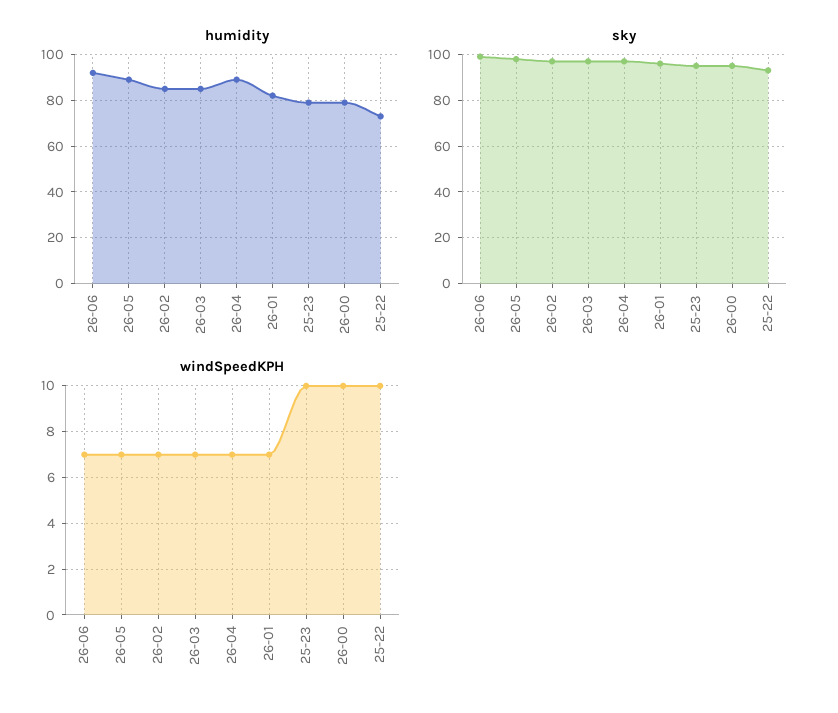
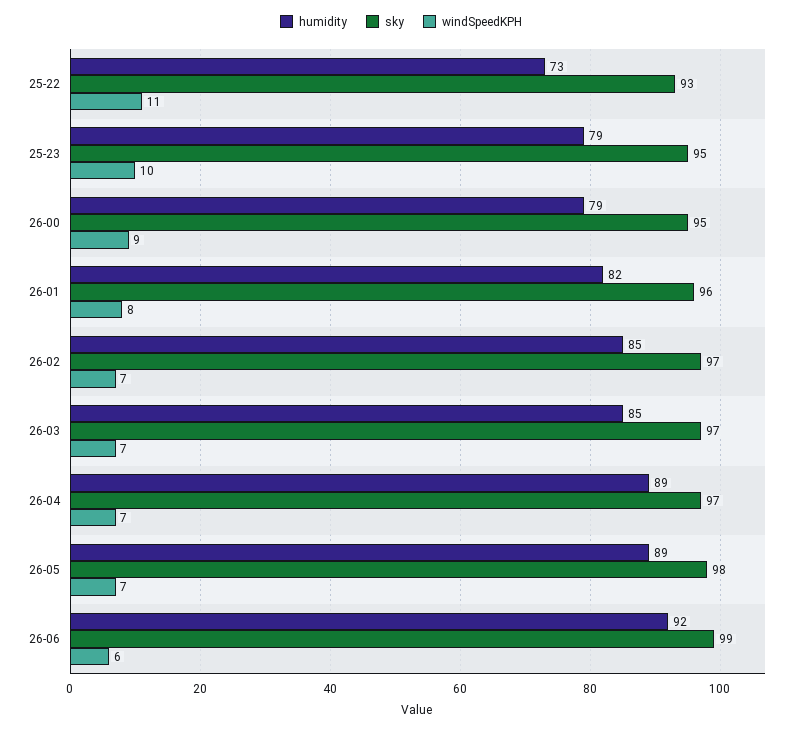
windSpeedKPH, 26-06: 7 -> 6
windSpeedKPH, 26-01: 7 -> 8
windSpeedKPH, 26-00: 10 -> 9
windSpeedKPH, 25-22: 10 -> 11

